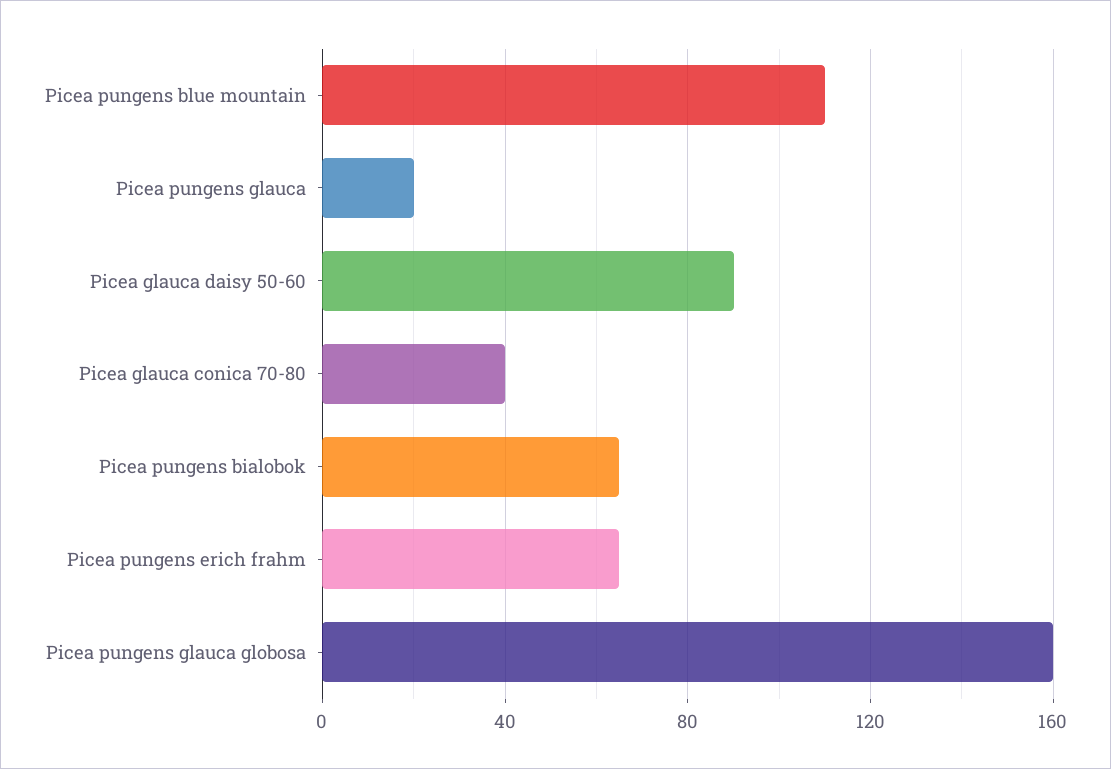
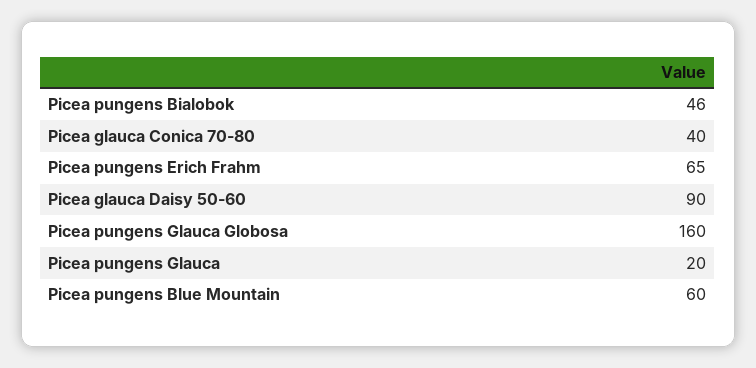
Picea pungens blue mountain: 110 -> 60
Picea pungens bialobok: 65 -> 46

